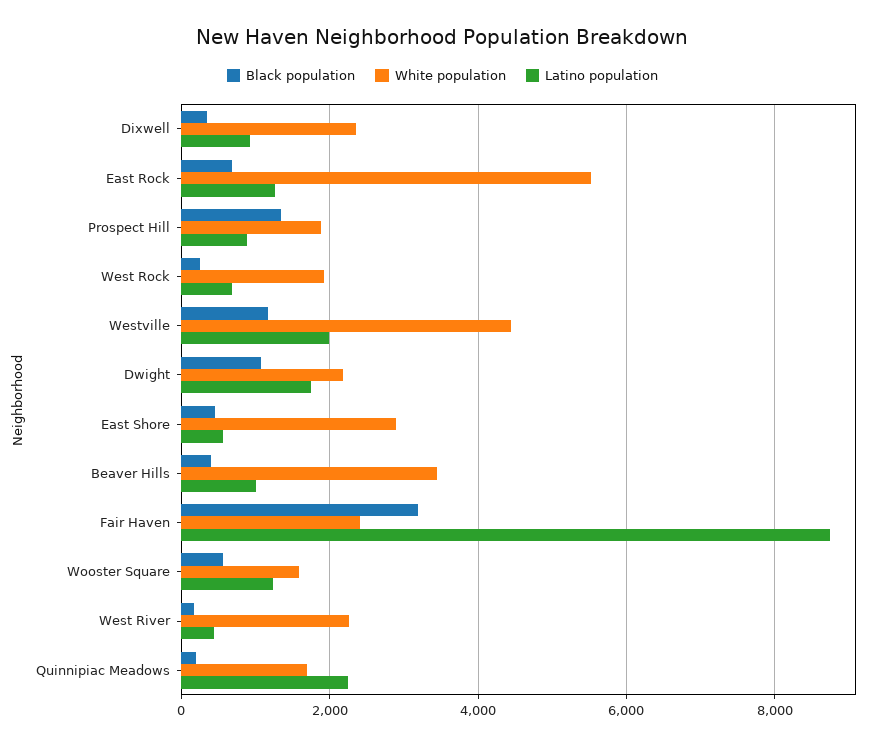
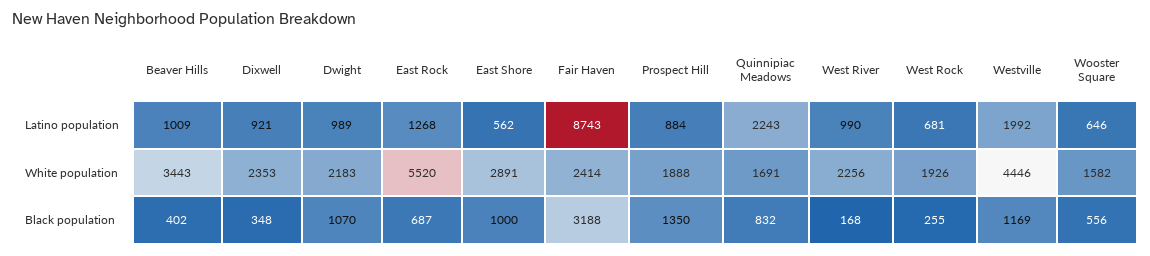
Latino population, Dwight: 1800 -> 989
Black population, East Shore: 400 -> 1000
Latino population, Wooster Square: 1200 -> 646
Latino population, West River: 400 -> 990
Black population, Quinnipiac Meadows: 200 -> 832

